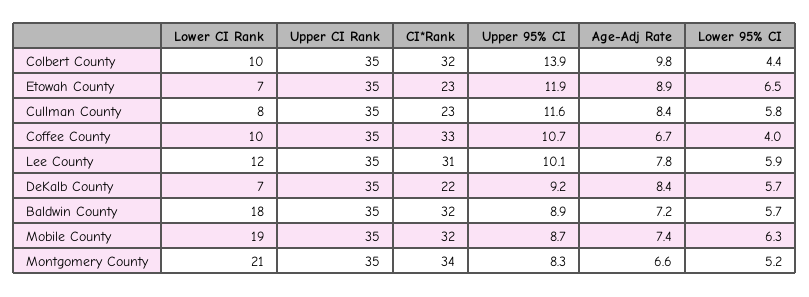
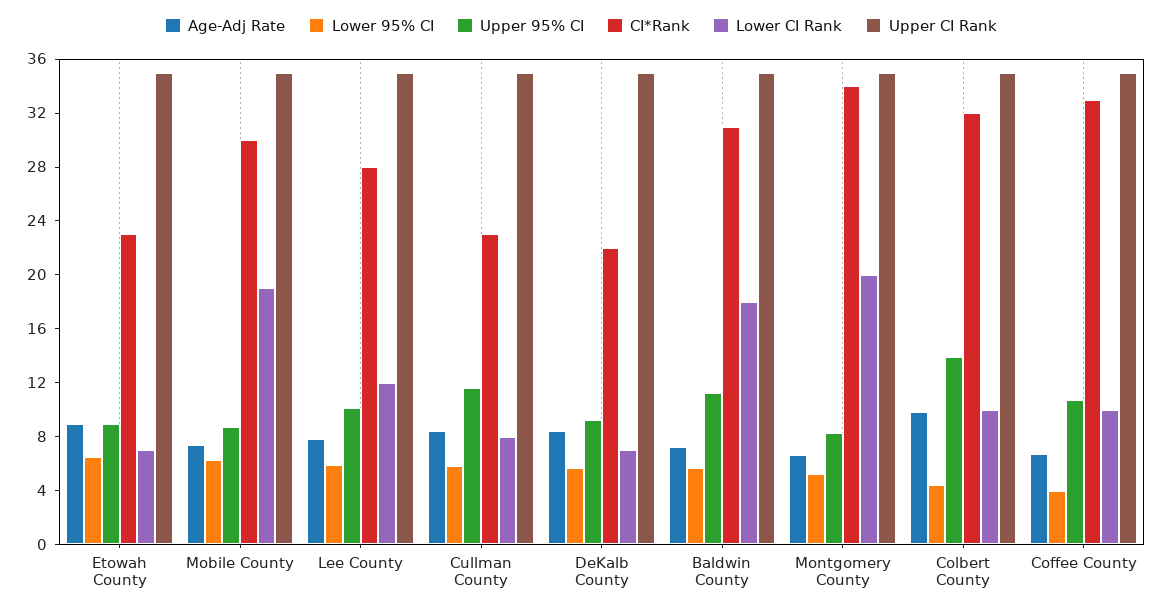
Upper 95% CI, Etowah County: 11.9 -> 9
CI*Rank, Lee County: 31 -> 28
CI*Rank, Baldwin County: 32 -> 31
Upper 95% CI, Baldwin County: 8.9 -> 11
CI*Rank, Mobile County: 32 -> 30
Lower CI Rank, Montgomery County: 21 -> 20

